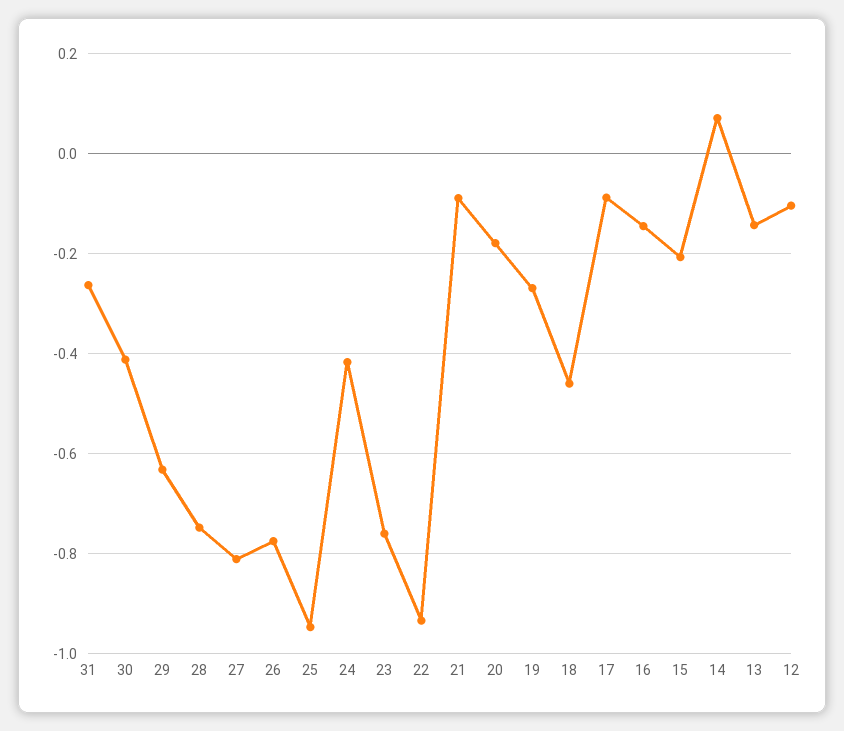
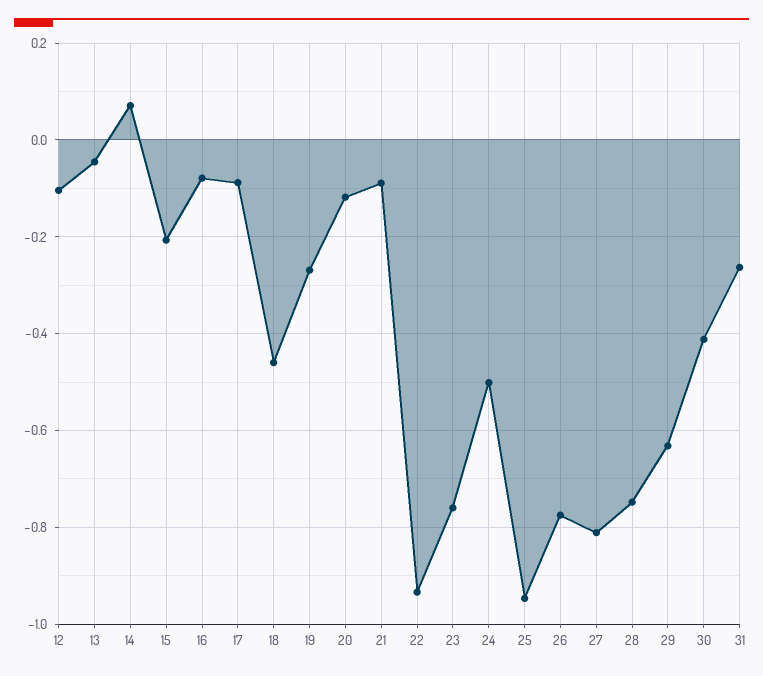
24: -0.42 -> -0.5
20: -0.18 -> -0.12
16: -0.14 -> -0.08
13: -0.14 -> -0.04

